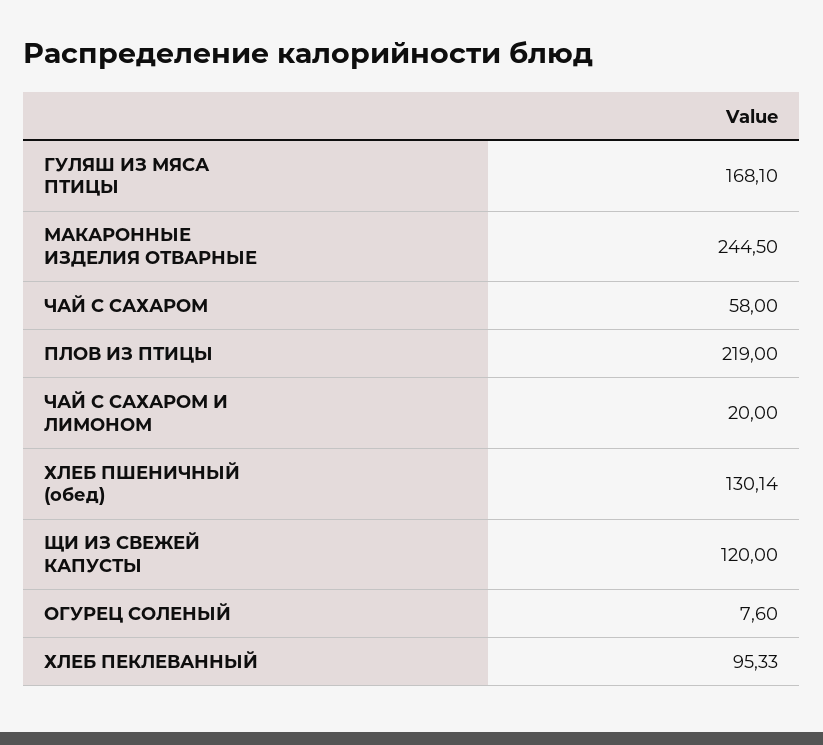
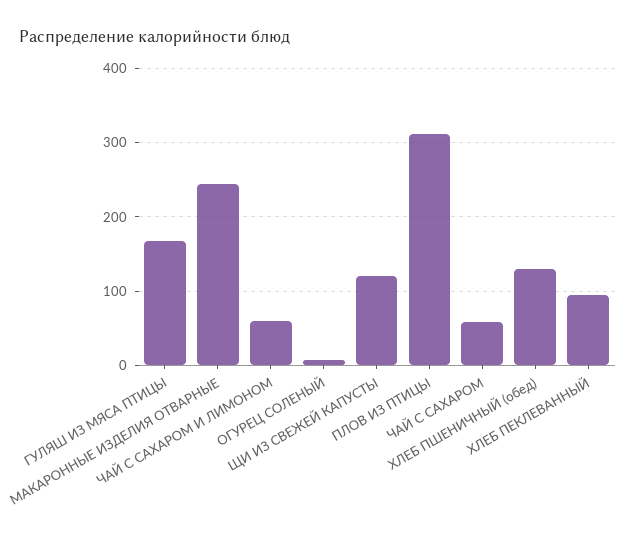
ПЛОВ ИЗ ПТИЦЫ: 219 -> 310
ЧАЙ С САХАРОМ И ЛИМОНОМ: 20 -> 60

